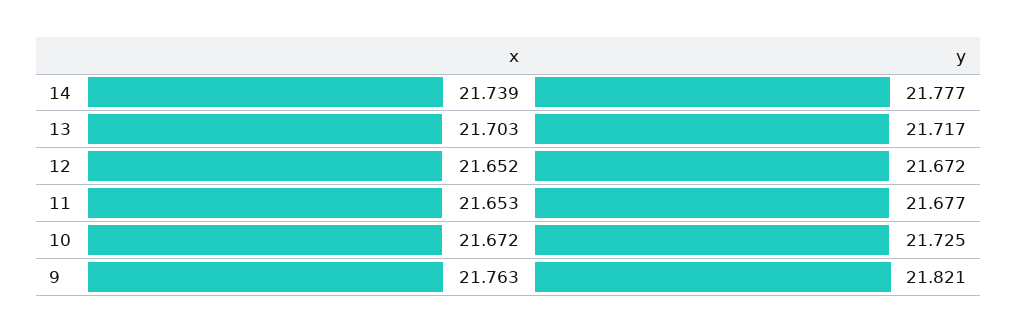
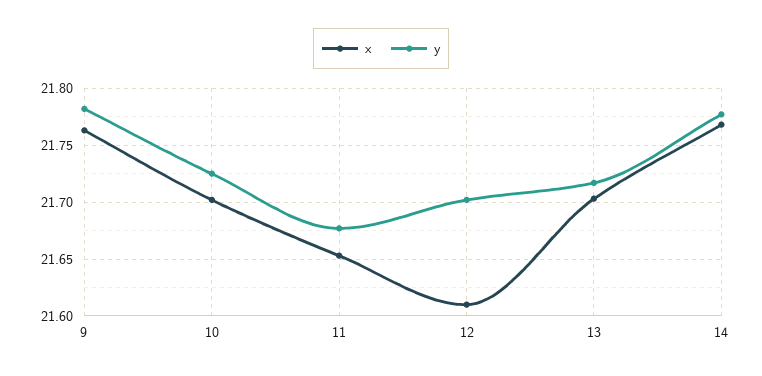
x, 14: 21.739 -> 21.77
x, 12: 21.652 -> 21.61
y, 12: 21.672 -> 21.7
x, 10: 21.672 -> 21.7
y, 9: 21.821 -> 21.78

